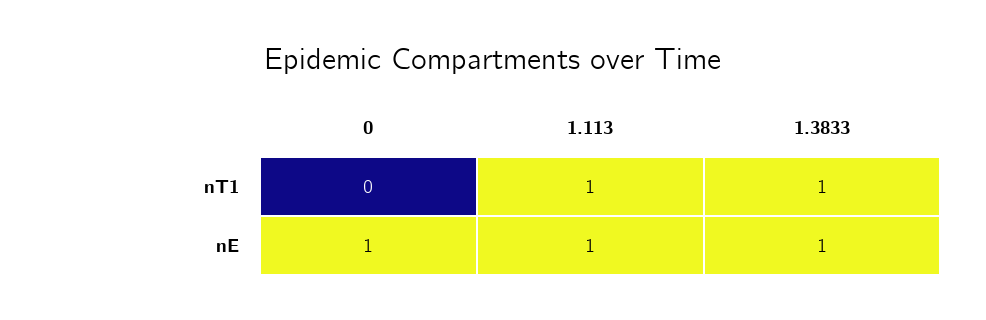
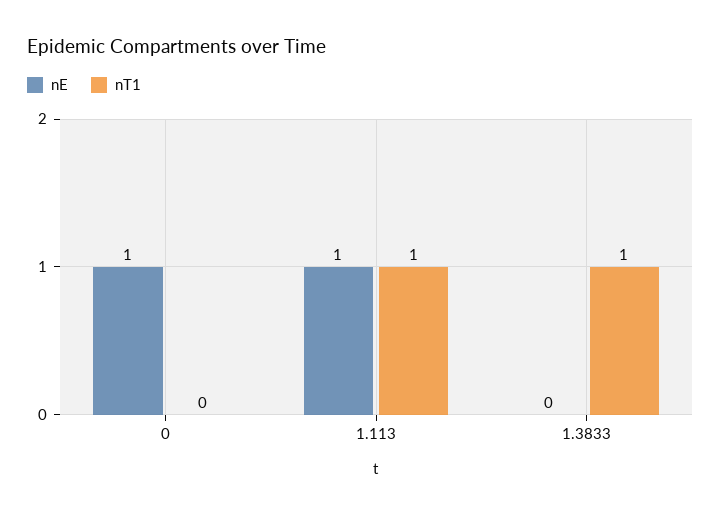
nE, 1.3833: 1 -> 0

